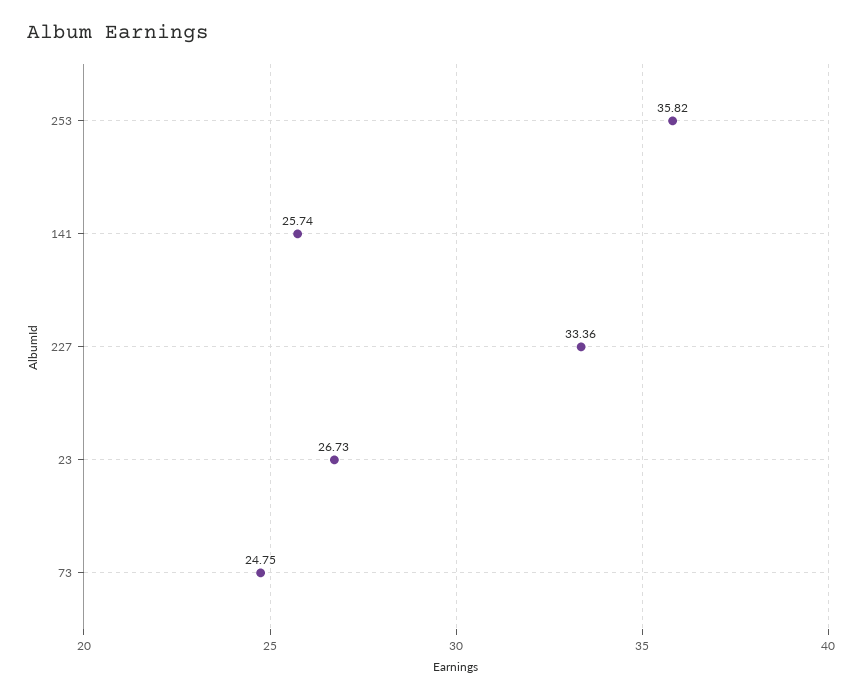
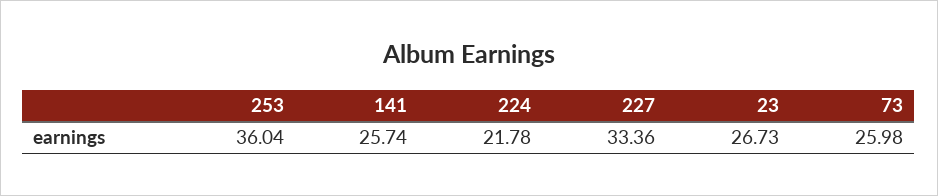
253: 35.82 -> 36.04
73: 24.75 -> 25.98
224: none -> 21.78

